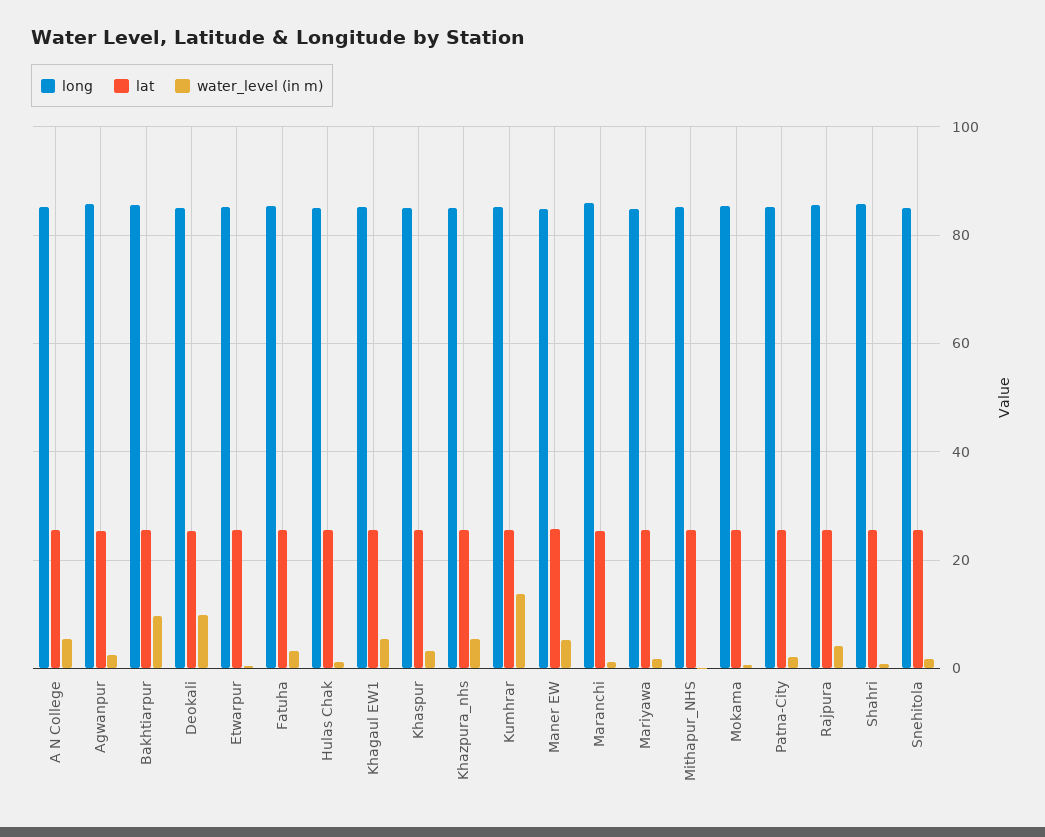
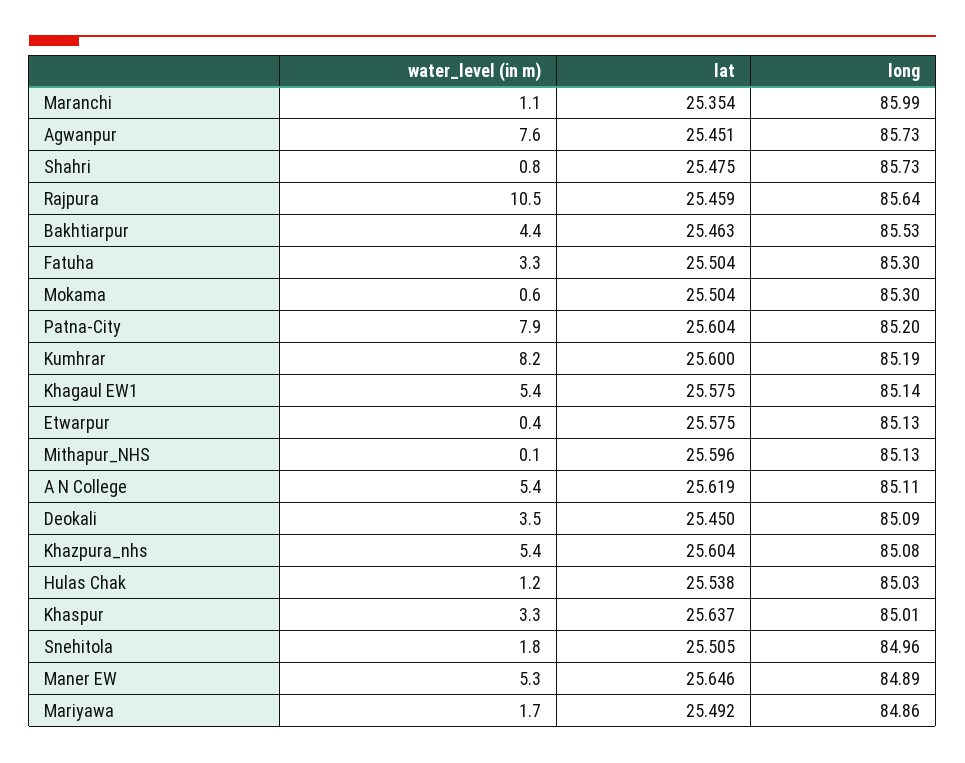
water_level (in m), Agwanpur: 2 -> 7.6
water_level (in m), Bakhtiarpur: 10 -> 4.4
water_level (in m), Deokali: 10 -> 3.5
water_level (in m), Kumhrar: 14 -> 8.2
water_level (in m), Patna-City: 2 -> 7.9
water_level (in m), Rajpura: 4 -> 10.5

